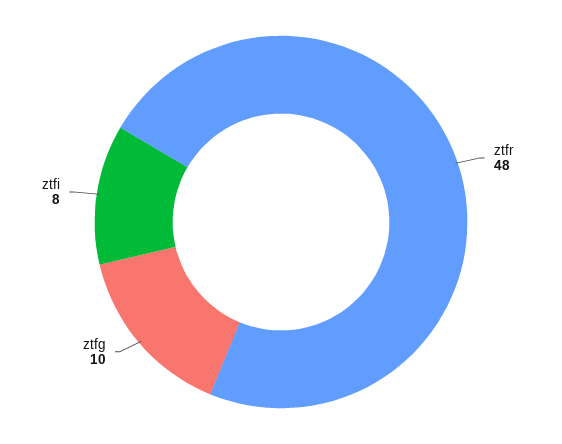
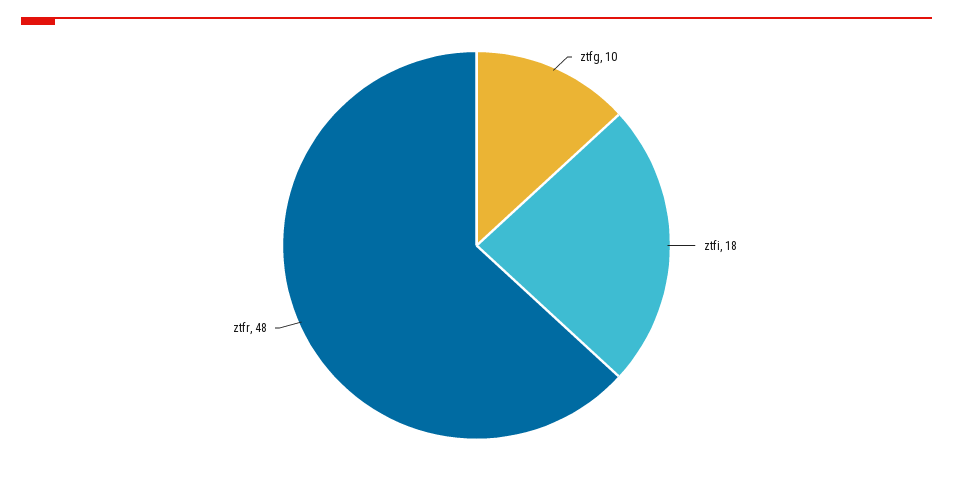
ztfi: 8 -> 18

